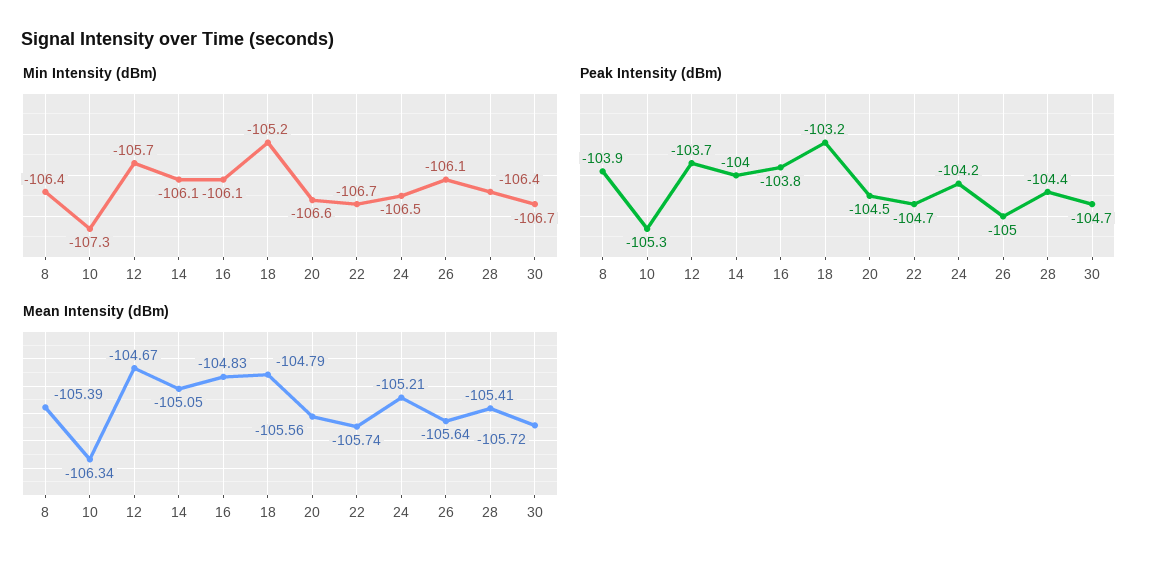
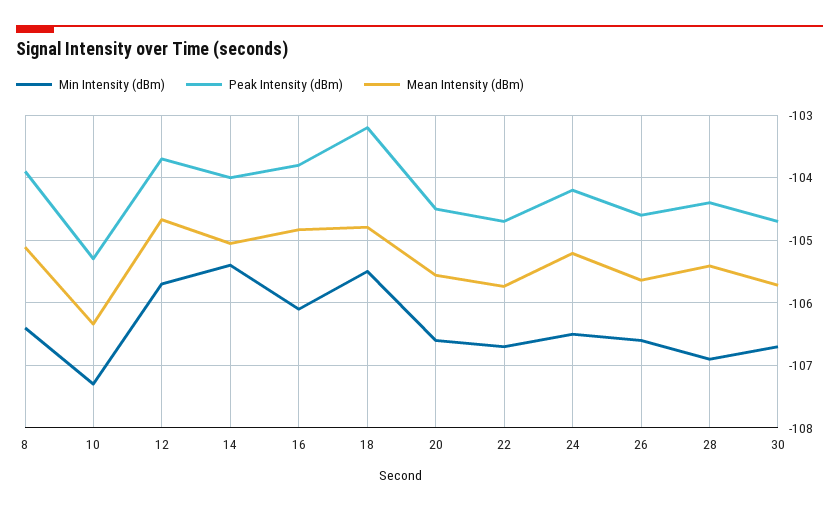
Min Intensity (dBm), 14: -106.1 -> -105.4
Min Intensity (dBm), 18: -105.2 -> -105.5
Min Intensity (dBm), 26: -106.1 -> -106.6
Min Intensity (dBm), 28: -106.4 -> -106.9
Peak Intensity (dBm), 26: -105 -> -104.6
Mean Intensity (dBm), 8: -105.39 -> -105.1

